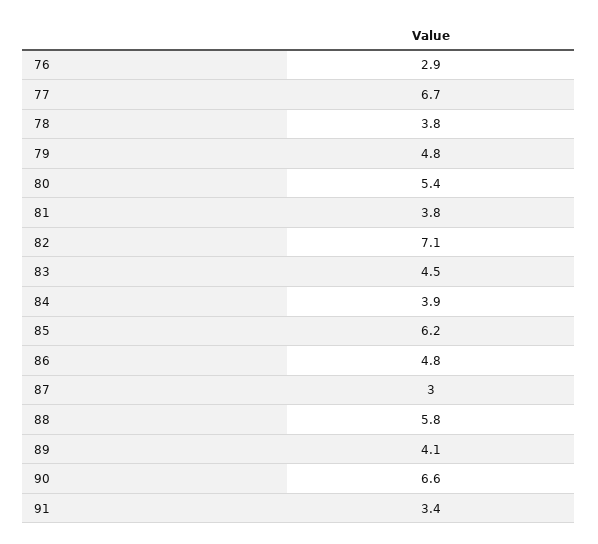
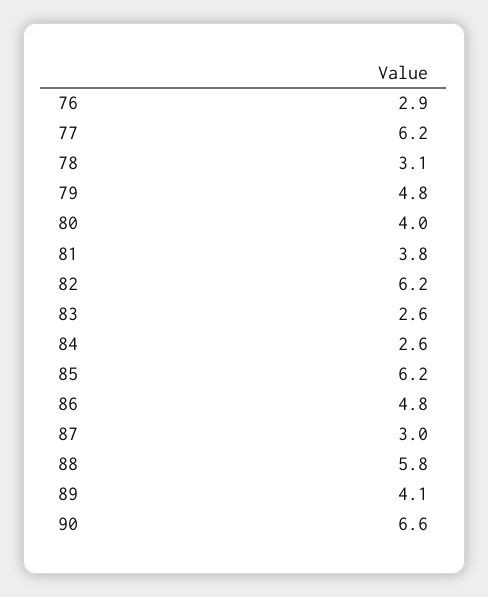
77: 6.7 -> 6.2
78: 3.8 -> 3.1
80: 5.4 -> 4
82: 7.1 -> 6.2
83: 4.5 -> 2.6
84: 3.9 -> 2.6
91: 3.4 -> none

